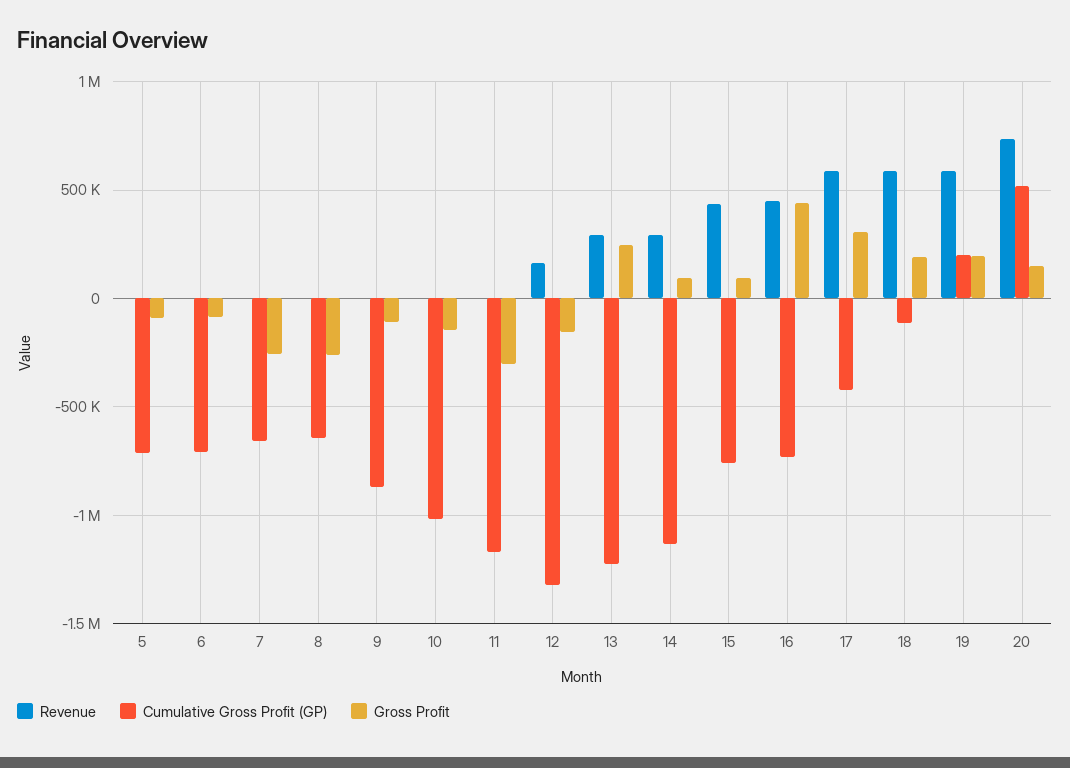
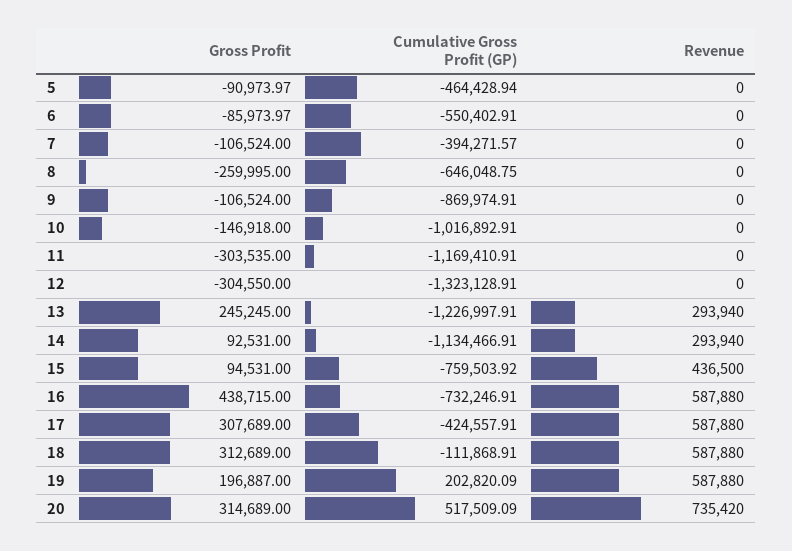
Cumulative Gross Profit (GP), 5: -700000 -> -464428.94
Cumulative Gross Profit (GP), 6: -700000 -> -550402.91
Cumulative Gross Profit (GP), 7: -650000 -> -394271.57
Gross Profit, 7: -250000 -> -106524
Revenue, 12: 150000 -> 0
Gross Profit, 12: -150000 -> -304550
Revenue, 16: 450000 -> 587880
Gross Profit, 18: 200000 -> 312689
Gross Profit, 20: 150000 -> 314689

